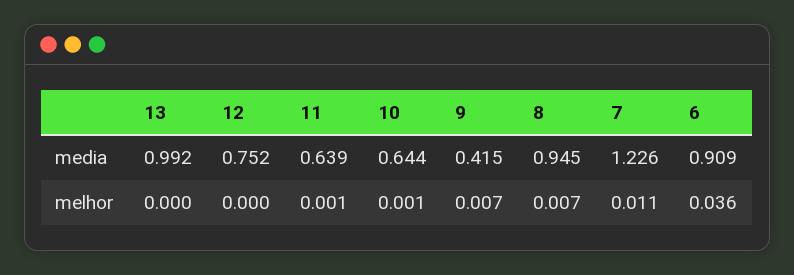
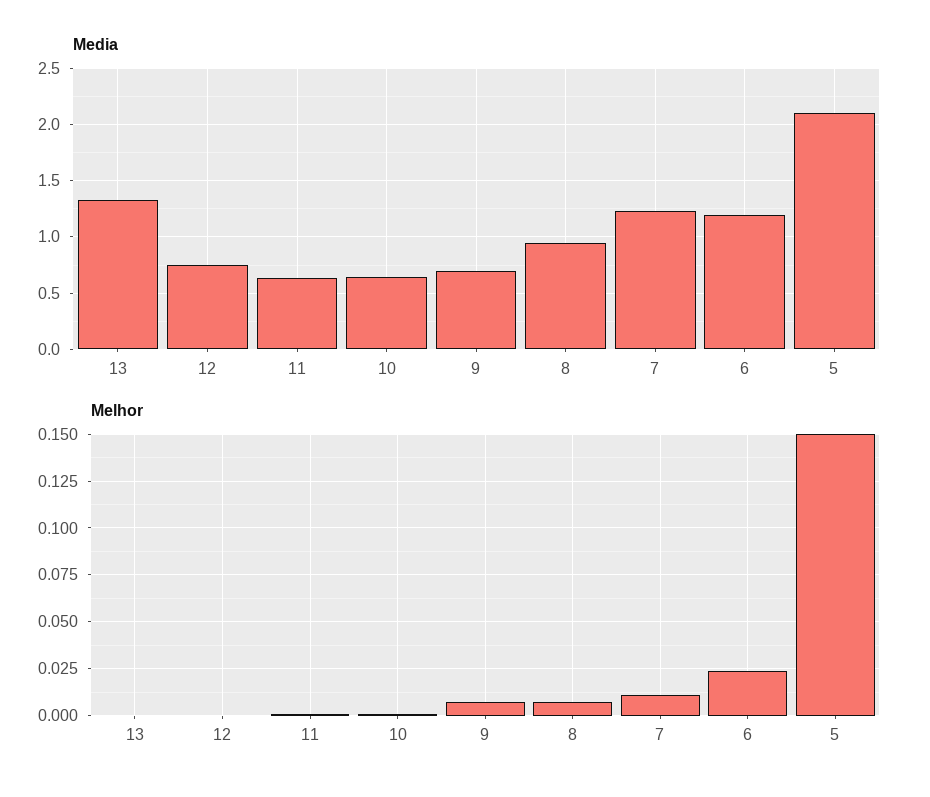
media, 13: 0.992 -> 1.3
media, 9: 0.415 -> 0.7
media, 6: 0.909 -> 1.2
melhor, 6: 0.036 -> 0.025
media, 5: none -> 2.1
melhor, 5: none -> 0.15

